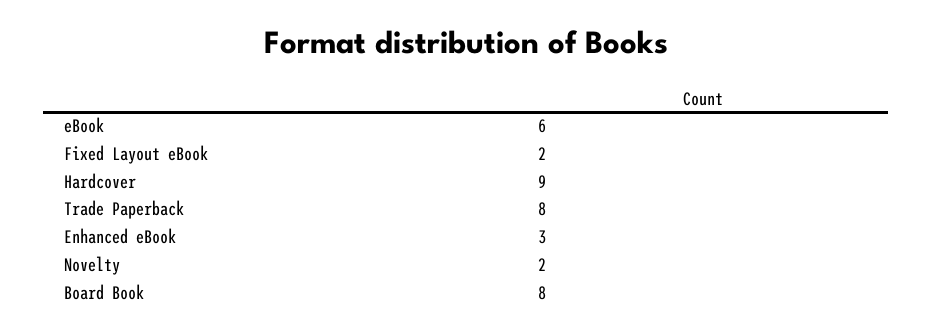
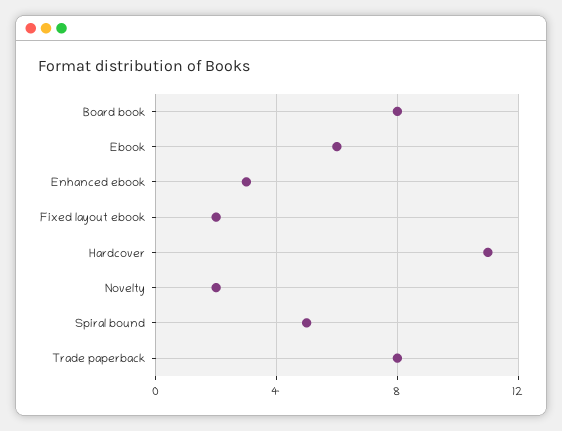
Hardcover: 9 -> 11
Spiral bound: none -> 5

